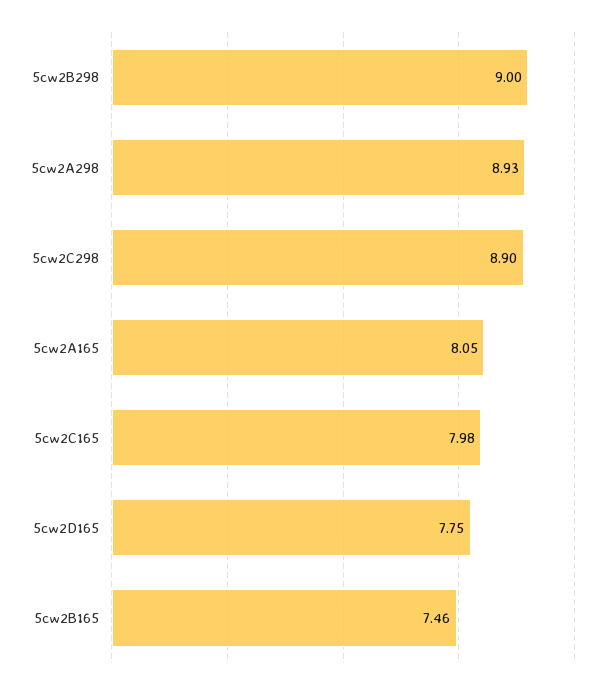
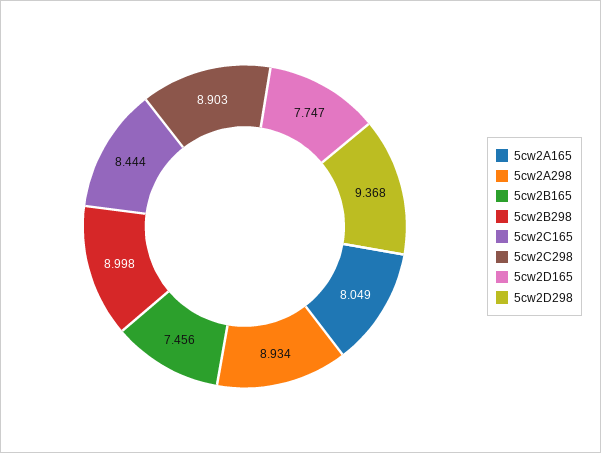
5cw2C165: 7.98 -> 8.444
5cw2D298: none -> 9.368

